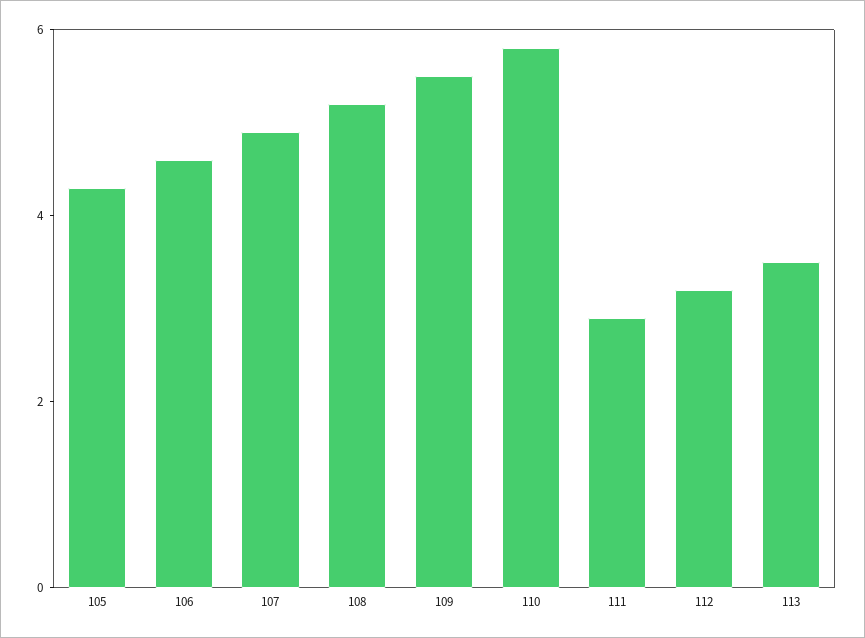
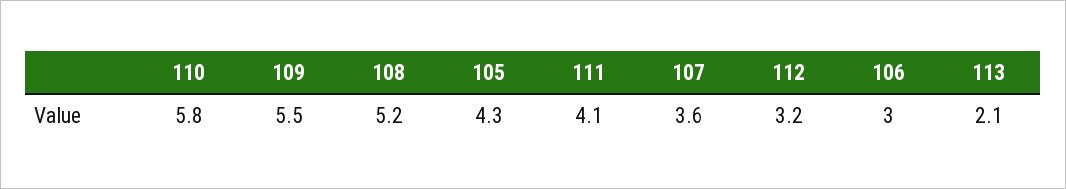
106: 4.5 -> 3
107: 5 -> 3.6
111: 3 -> 4.1
113: 3.5 -> 2.1

